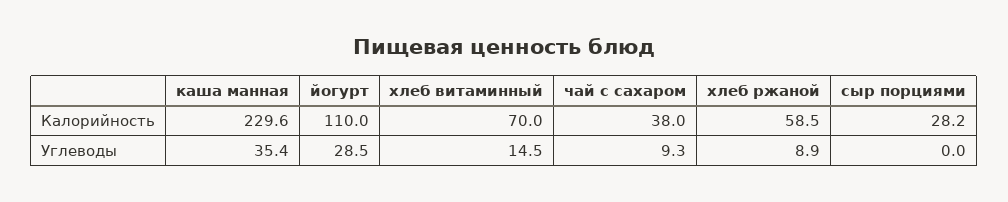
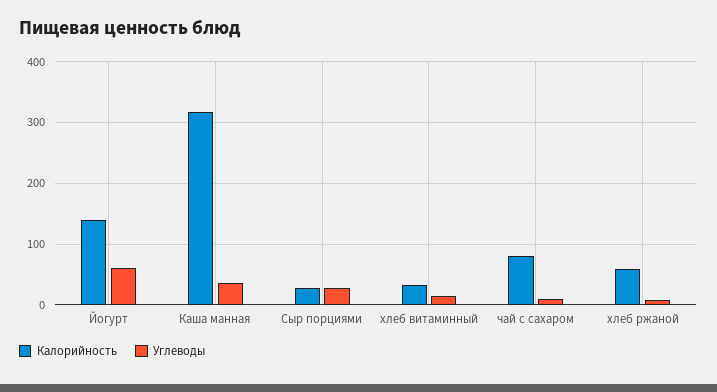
Калорийность, каша манная: 229.6 -> 320
Калорийность, йогурт: 110 -> 140
Калорийность, хлеб витаминный: 70 -> 30
Калорийность, чай с сахаром: 38 -> 80
Углеводы, йогурт: 28.5 -> 60
Углеводы, сыр порциями: 0 -> 30

